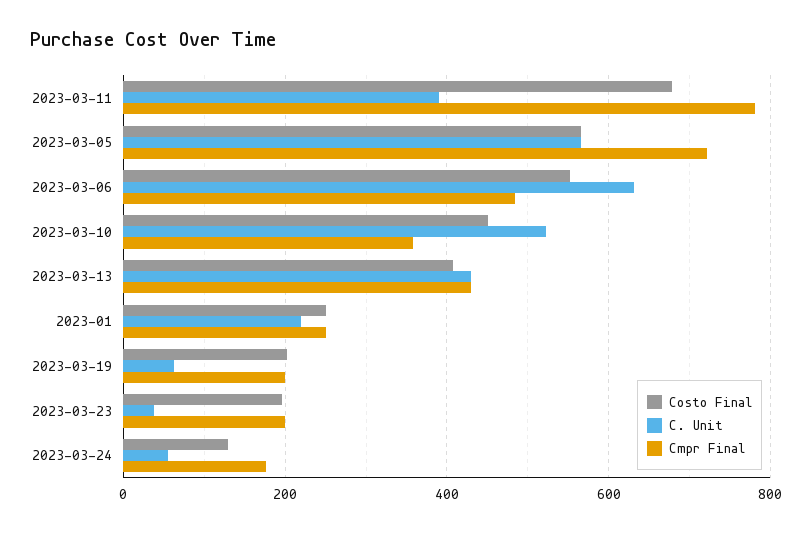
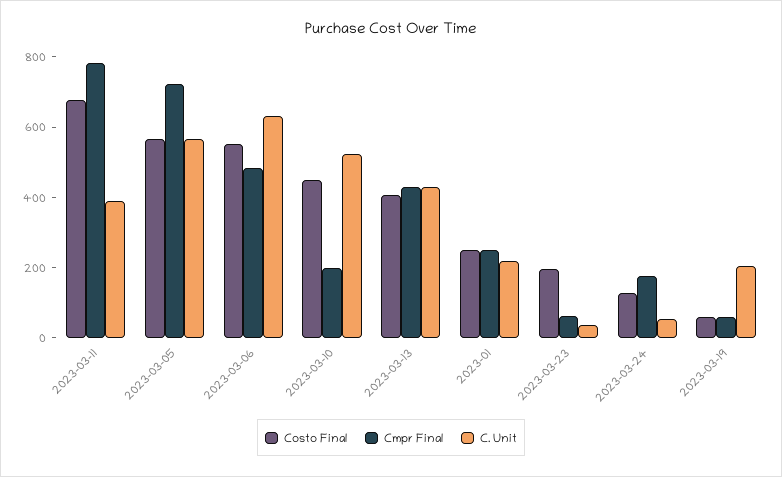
Cmpr Final, 2023-03-10: 360 -> 200
Costo Final, 2023-03-19: 200 -> 50
C. Unit, 2023-03-19: 60 -> 200
Cmpr Final, 2023-03-19: 200 -> 50
Cmpr Final, 2023-03-23: 200 -> 50

